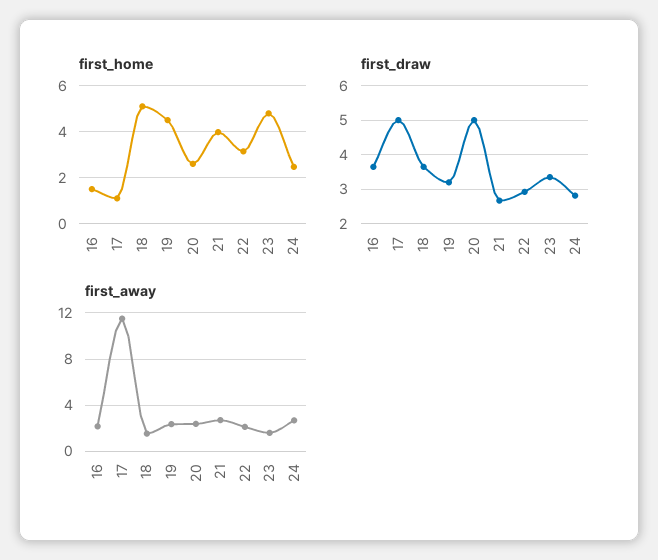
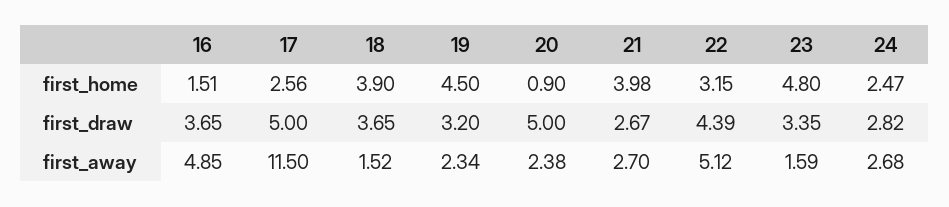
first_home, 17: 1 -> 2.56
first_home, 18: 5 -> 3.9
first_home, 20: 2.5 -> 0.9
first_draw, 22: 3 -> 4.39
first_away, 16: 2 -> 4.85
first_away, 22: 2 -> 5.12

